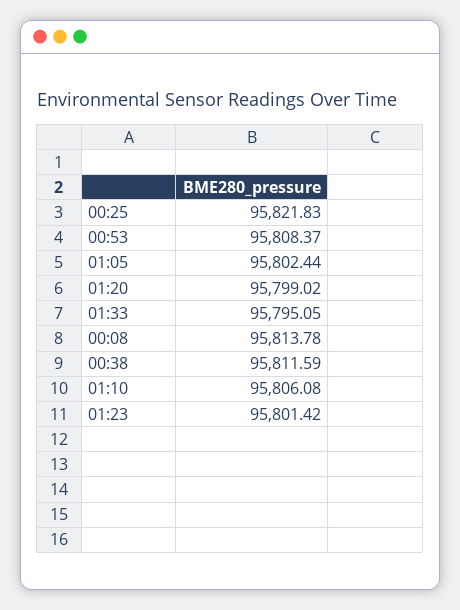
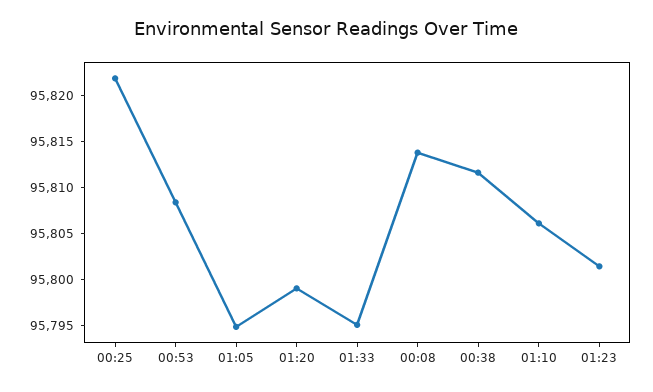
01:05: 95802.44 -> 95795

